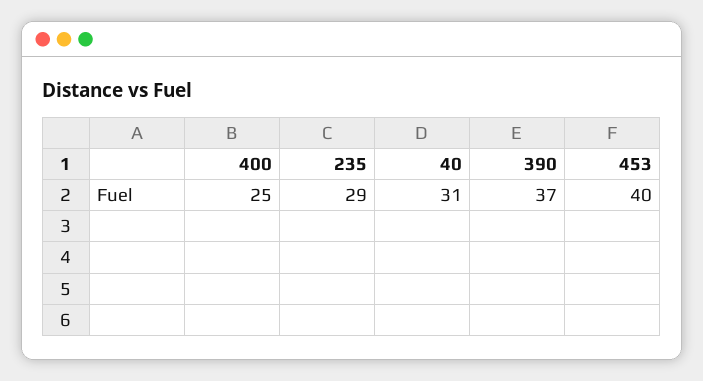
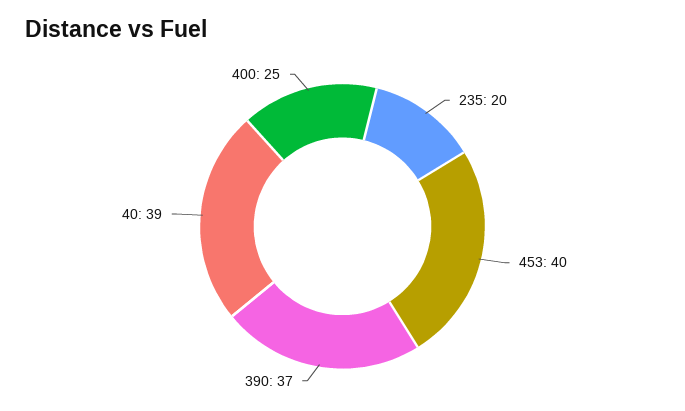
235: 29 -> 20
40: 31 -> 39

